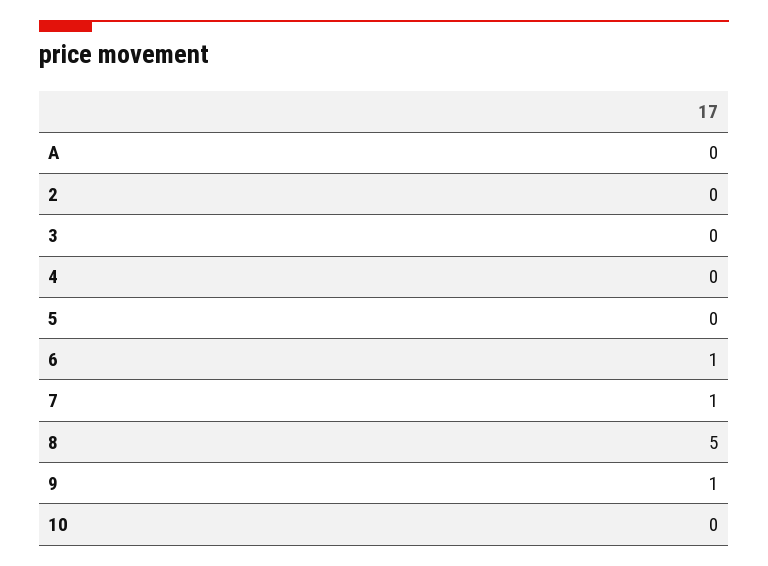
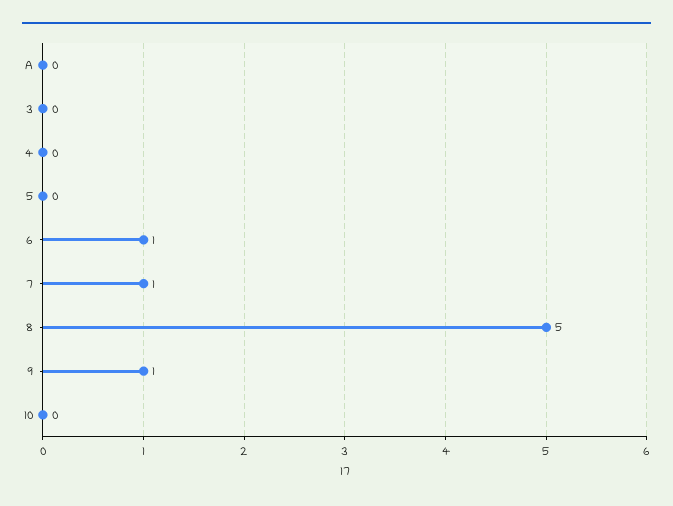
2: 0 -> none

